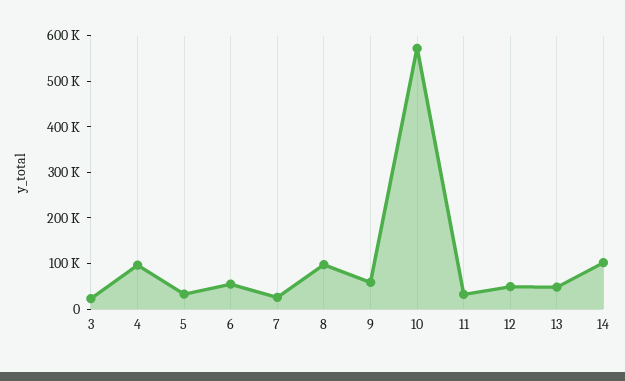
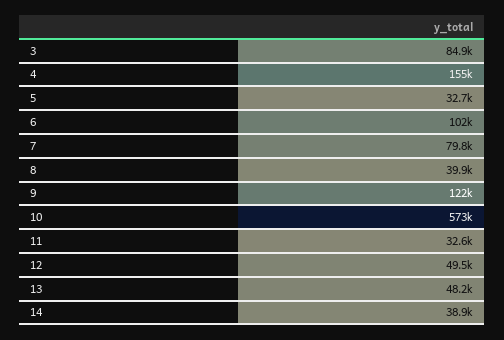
3: 20000 -> 84900
4: 100000 -> 155000
6: 60000 -> 102000
7: 20000 -> 79800
8: 100000 -> 39900
9: 60000 -> 122000
14: 100000 -> 38900

